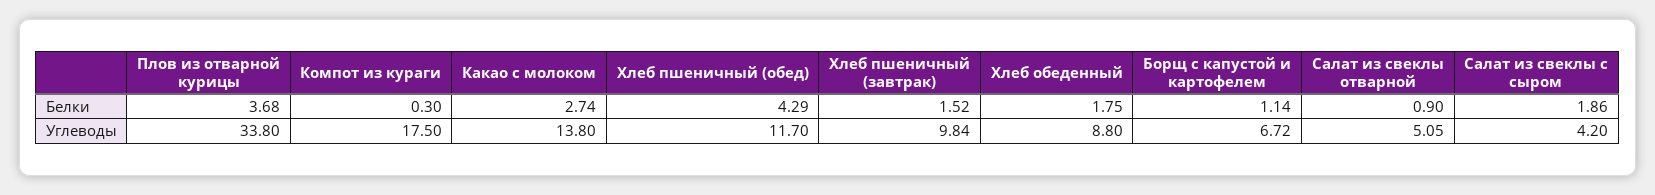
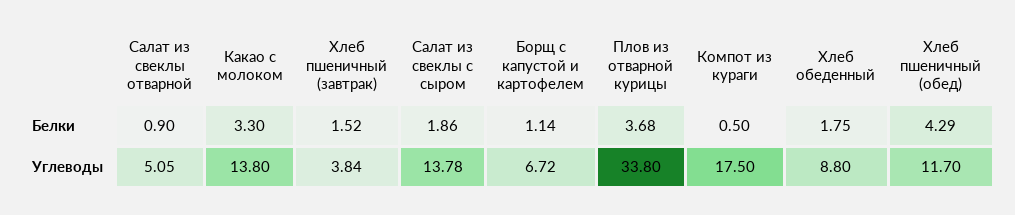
Компот из кураги, Белки: 0.3 -> 0.5
Какао с молоком, Белки: 2.74 -> 3.3
Хлеб пшеничный (завтрак), Углеводы: 9.84 -> 3.84
Салат из свеклы с сыром, Углеводы: 4.2 -> 13.78

